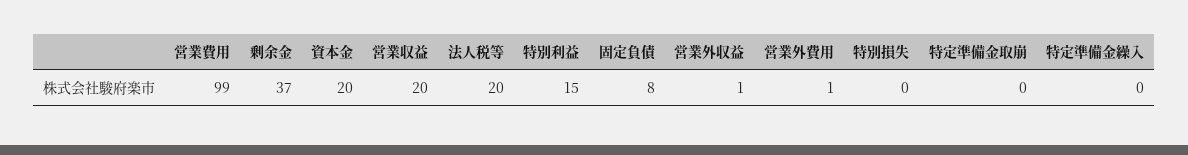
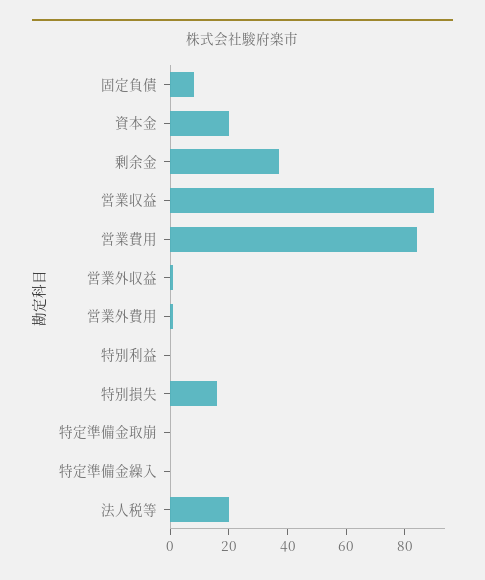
営業費用: 99 -> 85
営業収益: 20 -> 90
特別利益: 15 -> 0
特別損失: 0 -> 15

